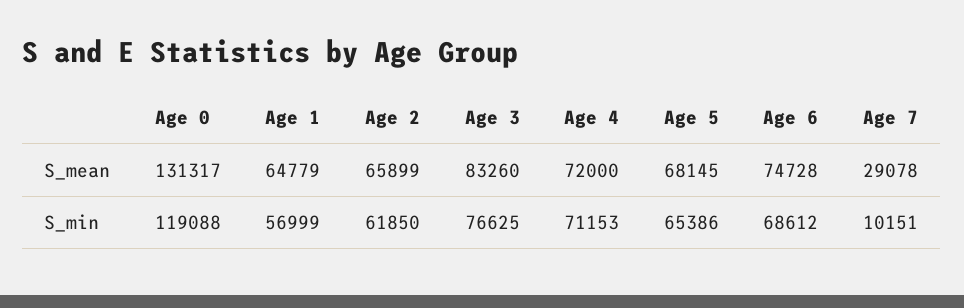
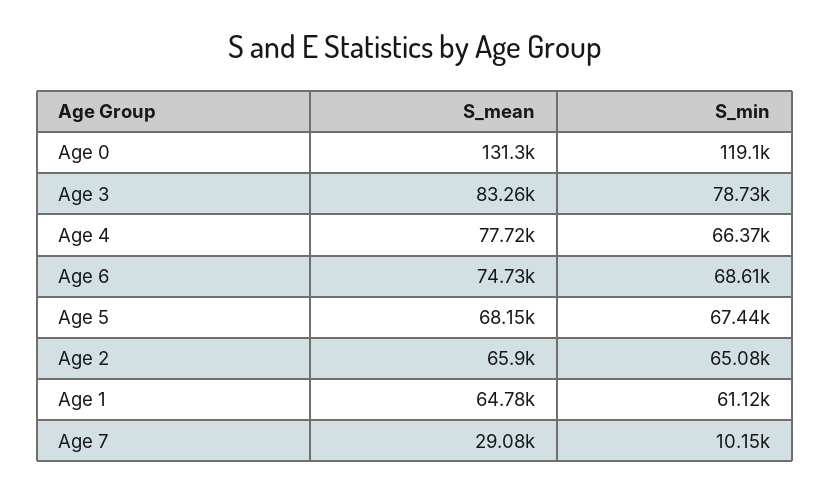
Age 4, S_mean: 72000 -> 77720
Age 1, S_min: 56999 -> 61120
Age 2, S_min: 61850 -> 65080
Age 3, S_min: 76625 -> 78730
Age 4, S_min: 71153 -> 66370
Age 5, S_min: 65386 -> 67440

